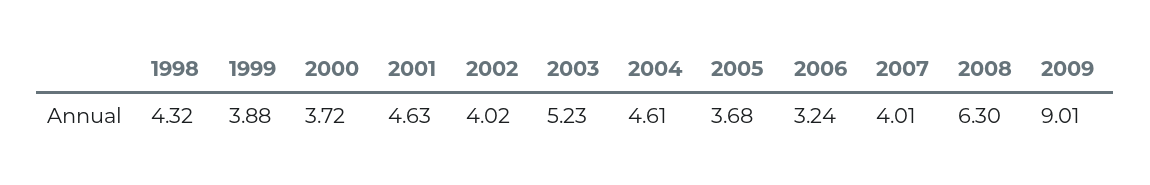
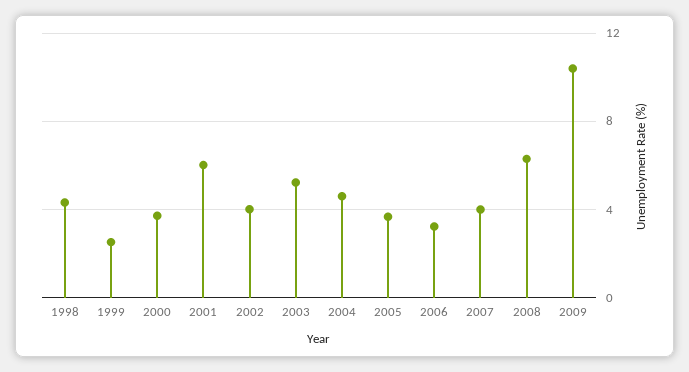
1999: 3.88 -> 2.5
2001: 4.63 -> 6
2009: 9.01 -> 10.5

